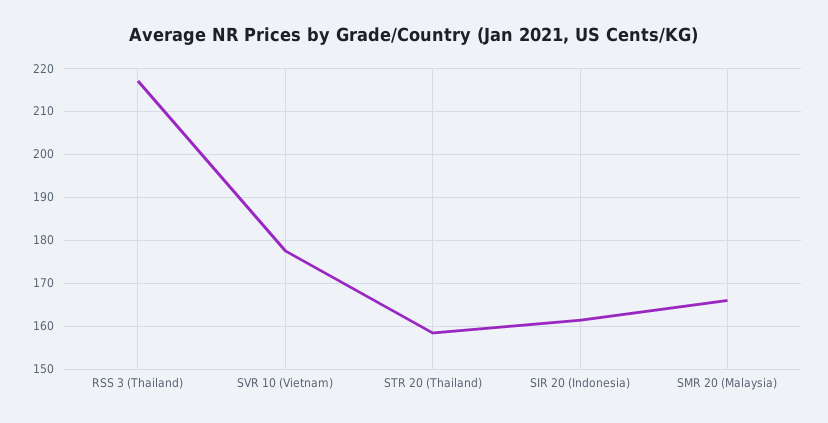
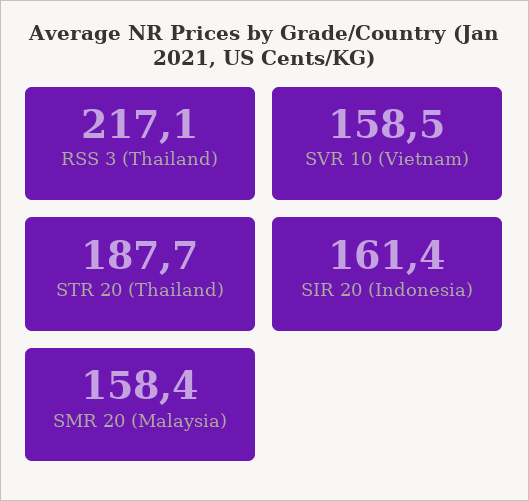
SVR 10 (Vietnam): 178 -> 158.5
STR 20 (Thailand): 158 -> 187.7
SMR 20 (Malaysia): 166 -> 158.4

